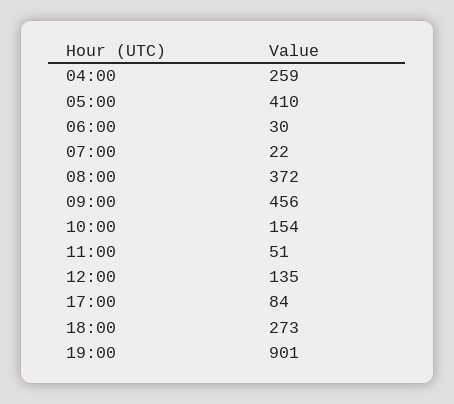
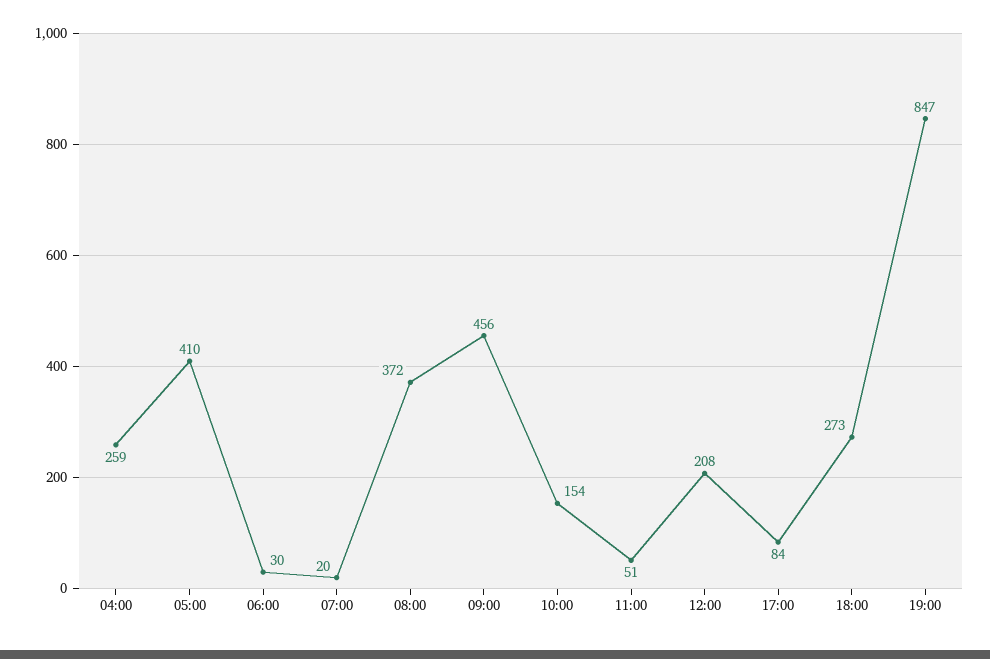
07:00: 22 -> 20
12:00: 135 -> 208
19:00: 901 -> 847

